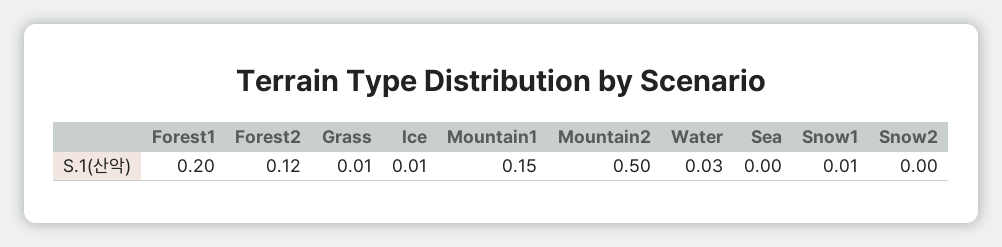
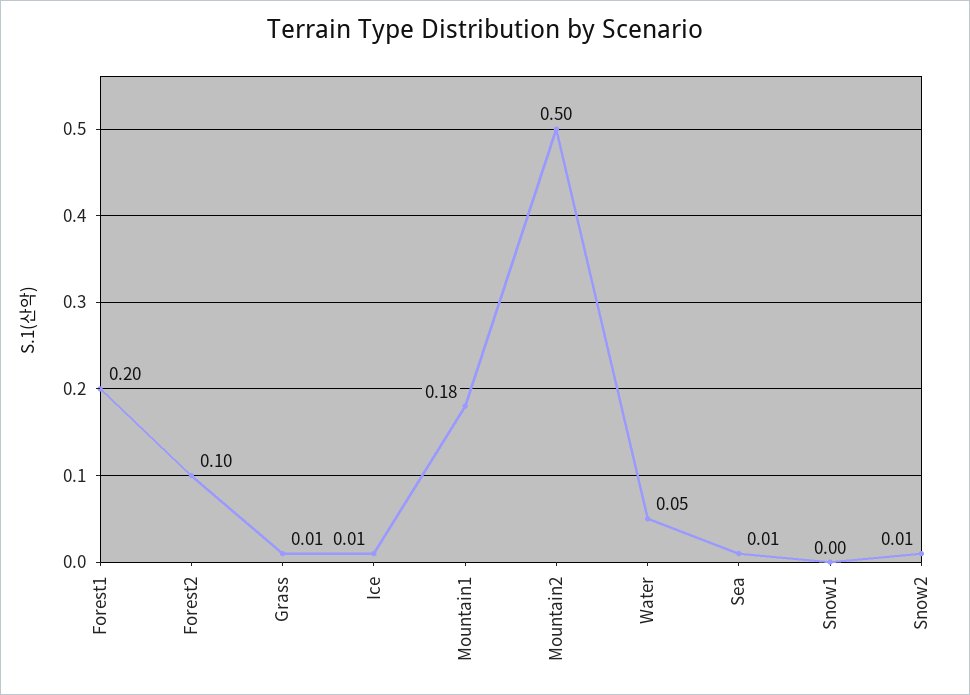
Forest2: 0.12 -> 0.1
Mountain1: 0.15 -> 0.18
Water: 0.03 -> 0.05
Sea: 0 -> 0.01
Snow1: 0.01 -> 0
Snow2: 0 -> 0.01

